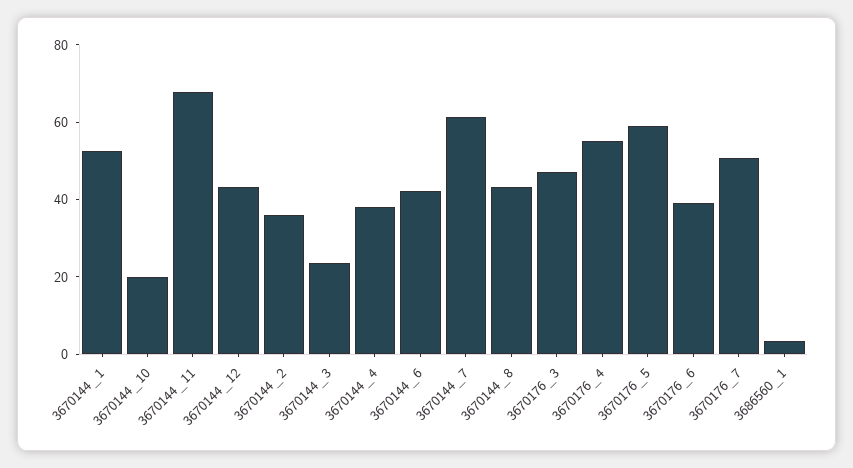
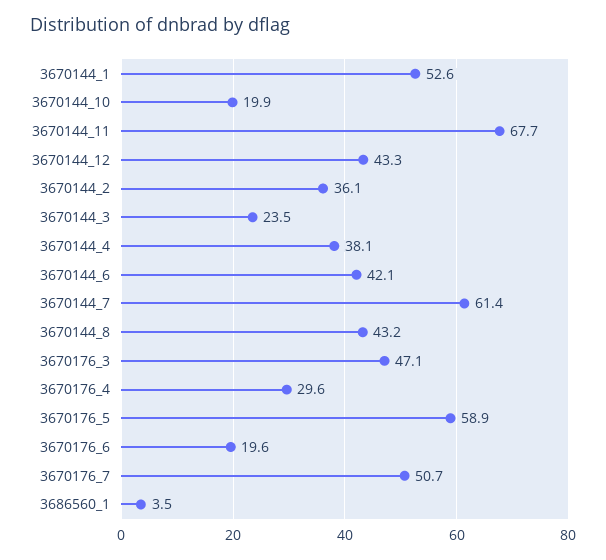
3670176_4: 55 -> 29.6
3670176_6: 40 -> 19.6

